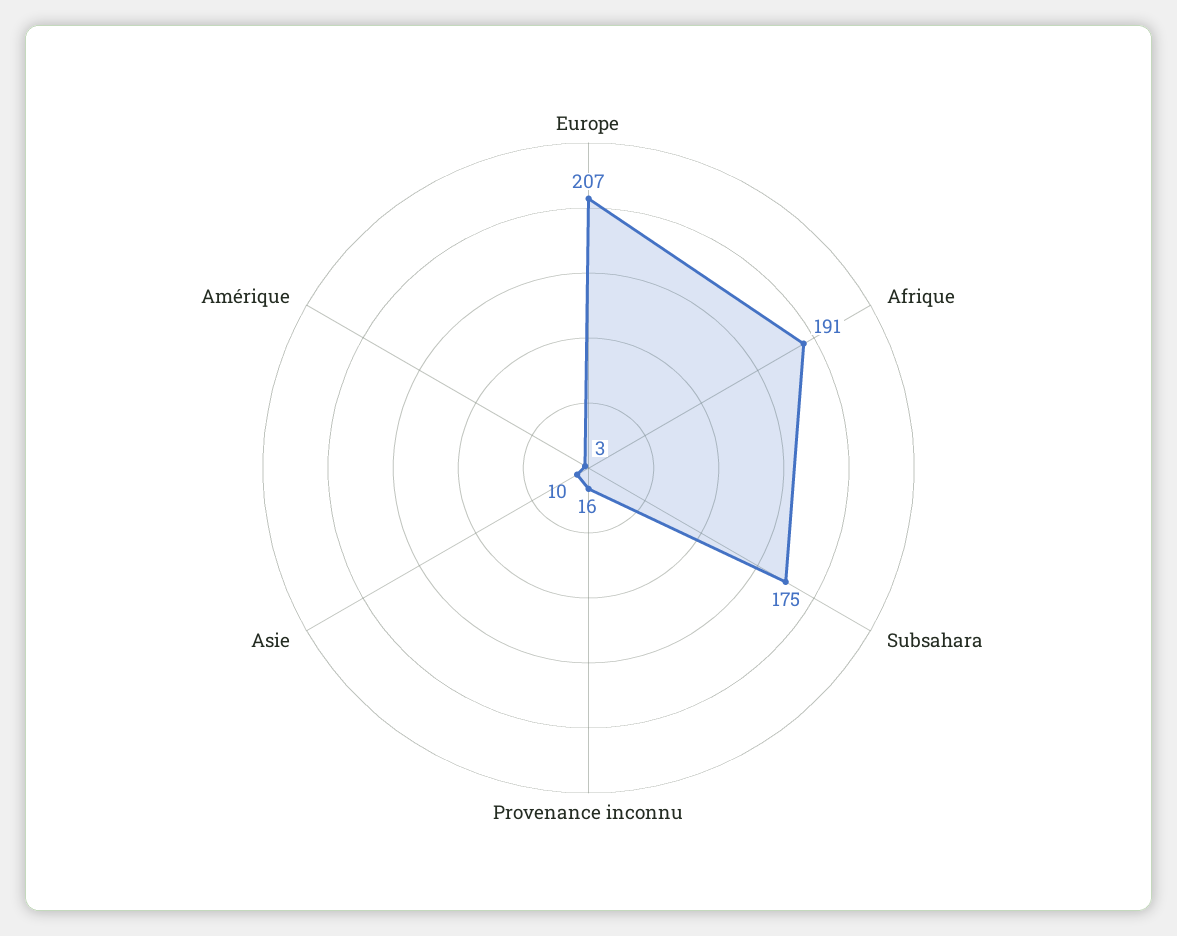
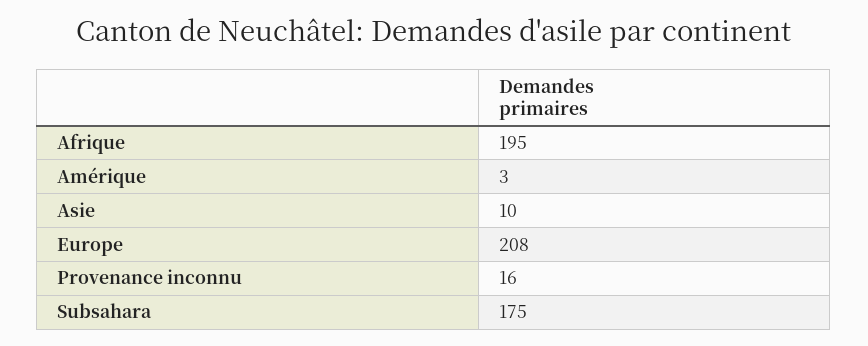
Europe: 207 -> 208
Afrique: 191 -> 195

